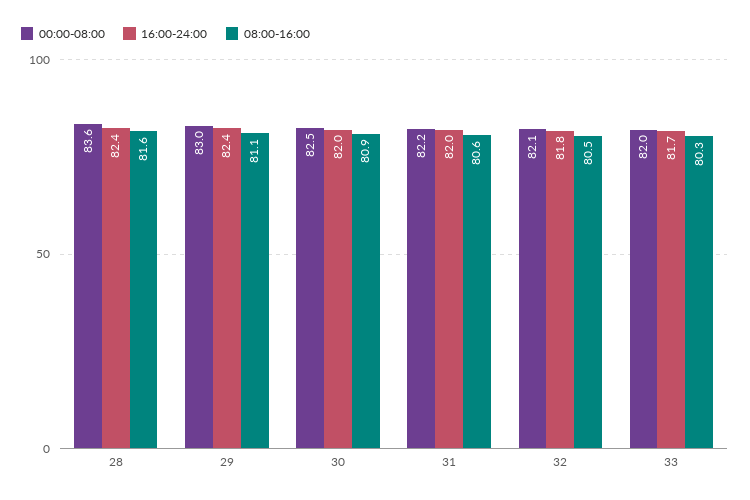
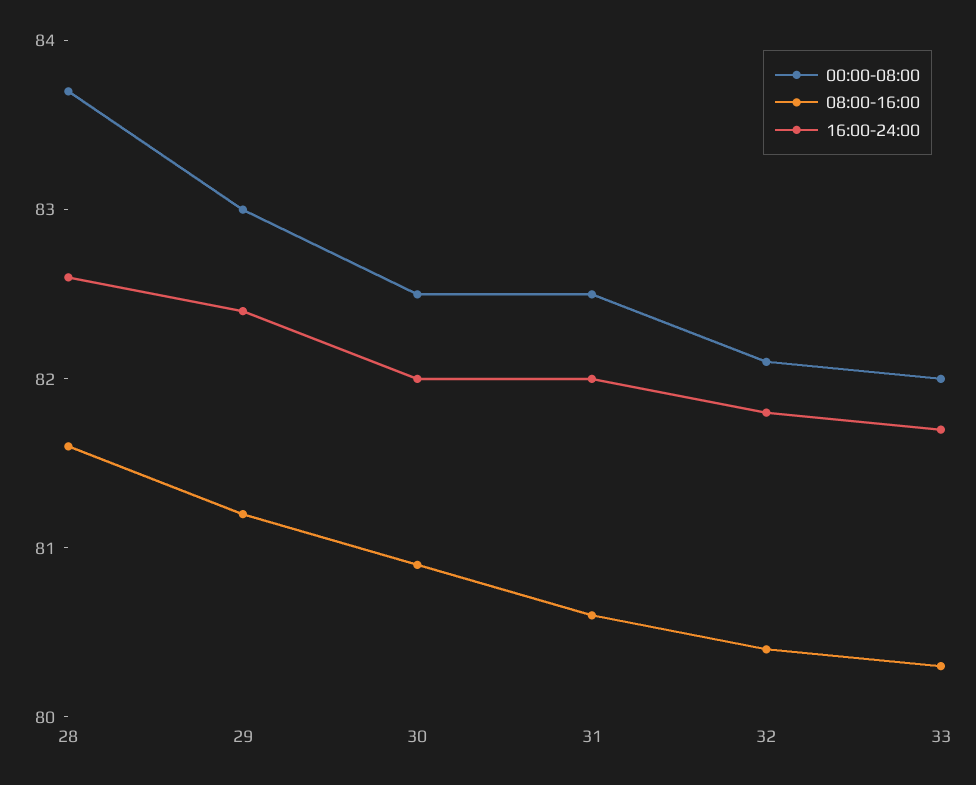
00:00-08:00, 28: 83.6 -> 83.7
16:00-24:00, 28: 82.4 -> 82.6
08:00-16:00, 29: 81.1 -> 81.2
00:00-08:00, 31: 82.2 -> 82.5
08:00-16:00, 32: 80.5 -> 80.4

